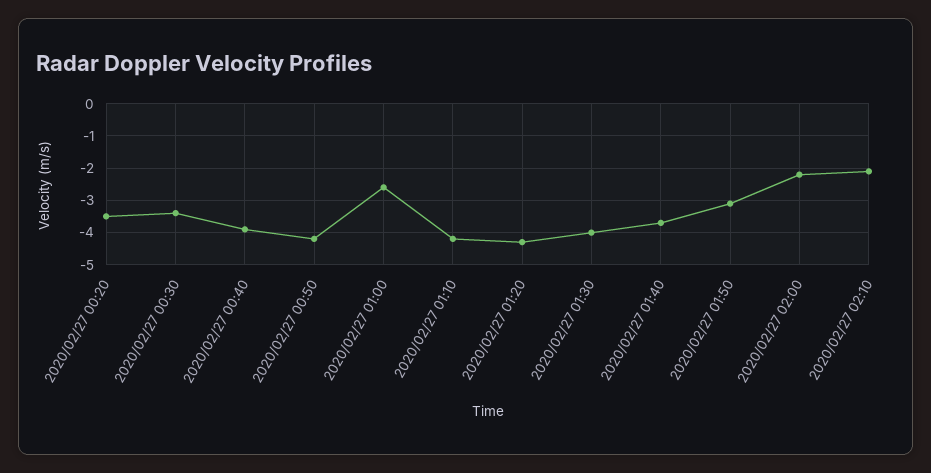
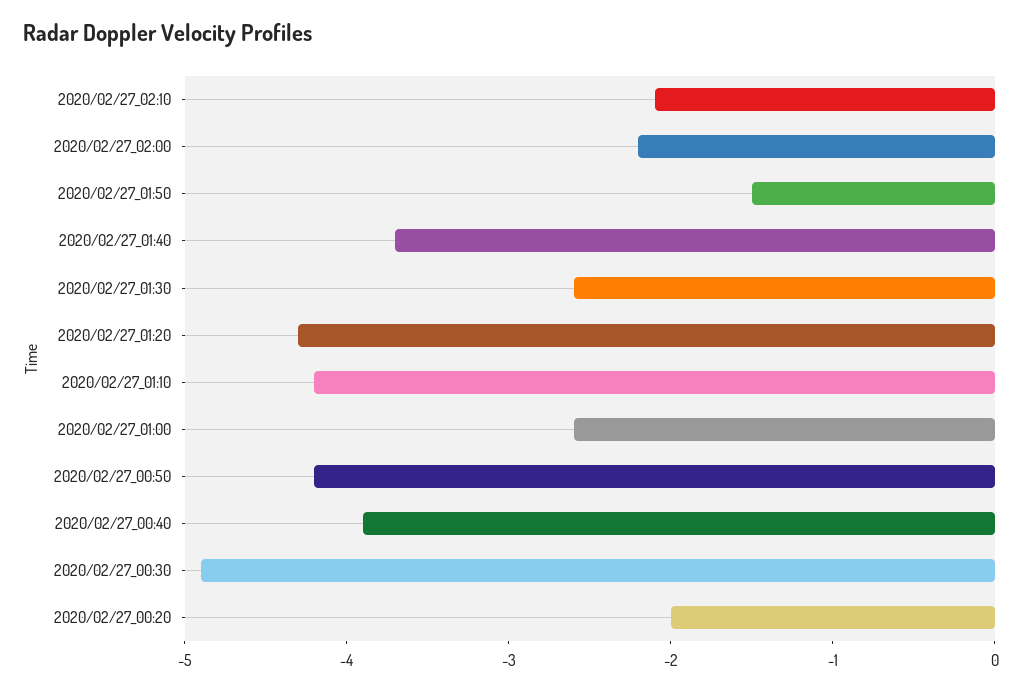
2020/02/27 00:20: -3.5 -> -2
2020/02/27 00:30: -3.5 -> -4.9
2020/02/27 01:30: -4 -> -2.6
2020/02/27 01:50: -3 -> -1.5

